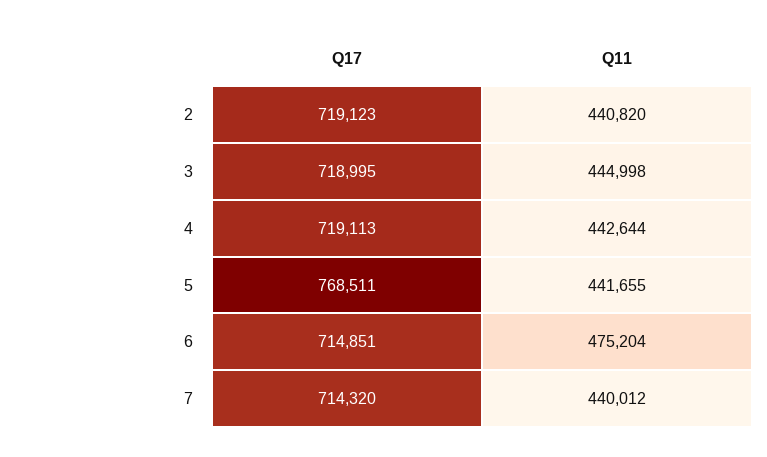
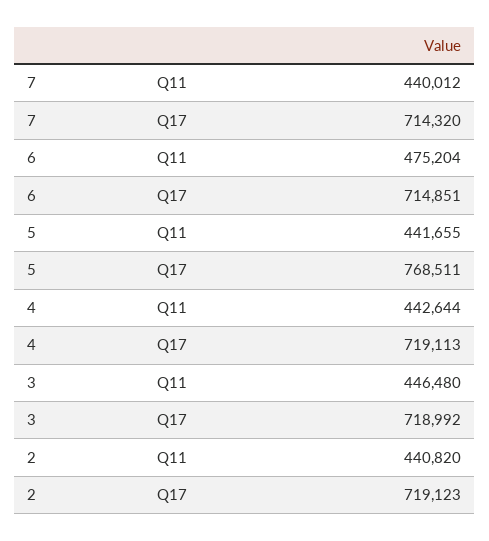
Q17, 3: 718995 -> 718992
Q11, 3: 444998 -> 446480

